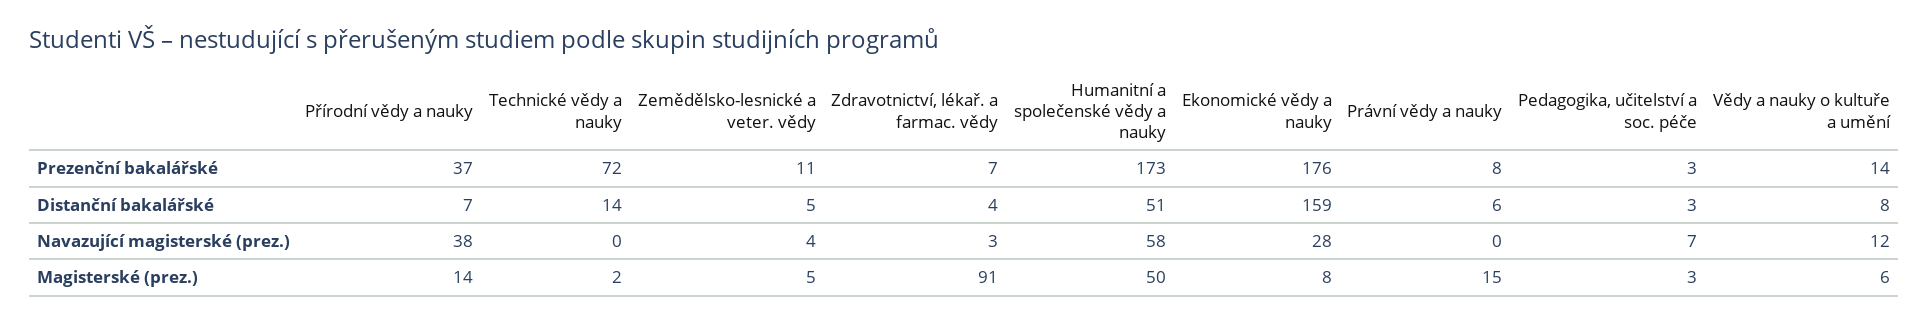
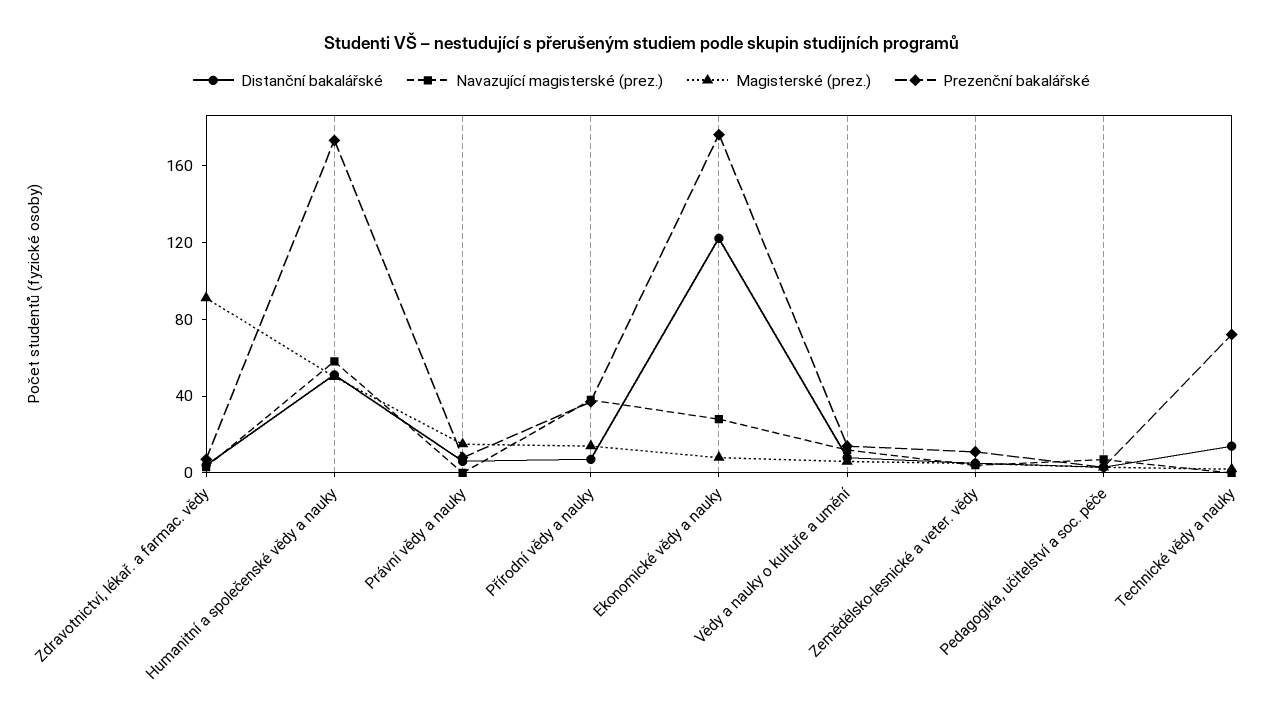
Distanční bakalářské, Ekonomické vědy a nauky: 159 -> 120

